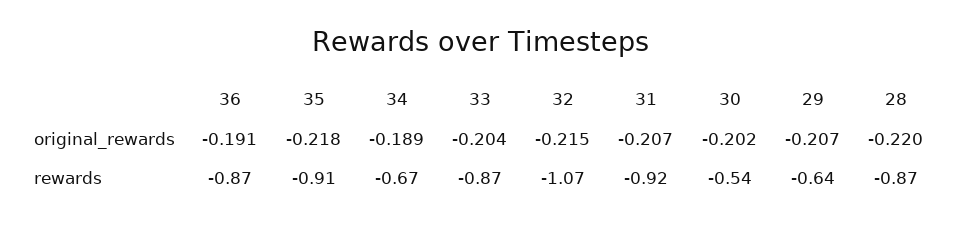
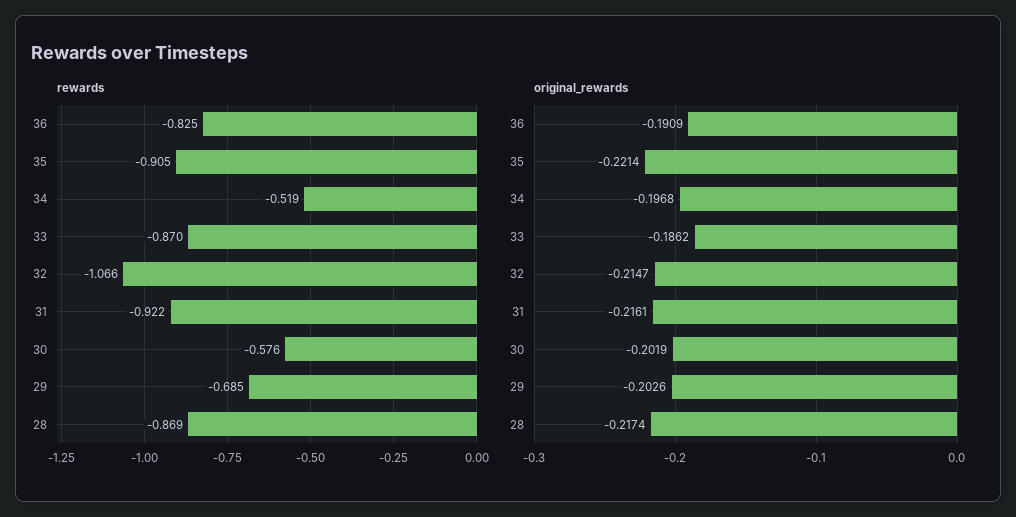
original_rewards, 35: -0.218 -> -0.2214
original_rewards, 34: -0.189 -> -0.1968
original_rewards, 33: -0.204 -> -0.1862
original_rewards, 31: -0.207 -> -0.2161
original_rewards, 29: -0.207 -> -0.2026
original_rewards, 28: -0.22 -> -0.2174
rewards, 36: -0.87 -> -0.825
rewards, 34: -0.67 -> -0.519
rewards, 30: -0.54 -> -0.576
rewards, 29: -0.64 -> -0.685

